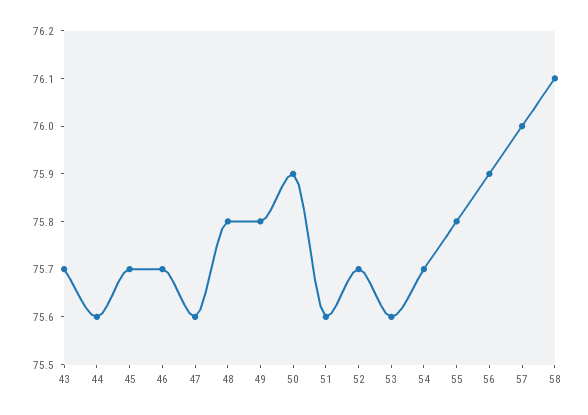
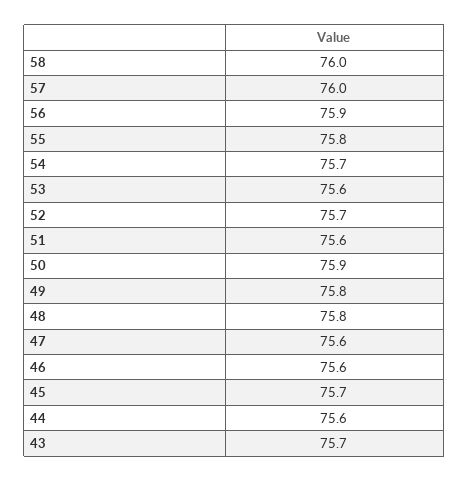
46: 75.7 -> 75.6
58: 76.1 -> 76

